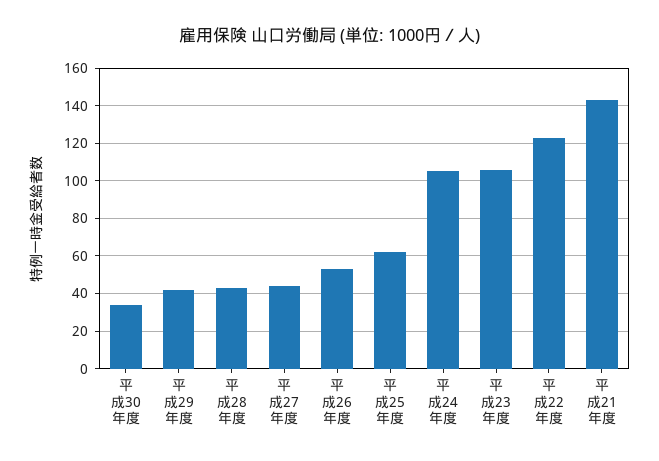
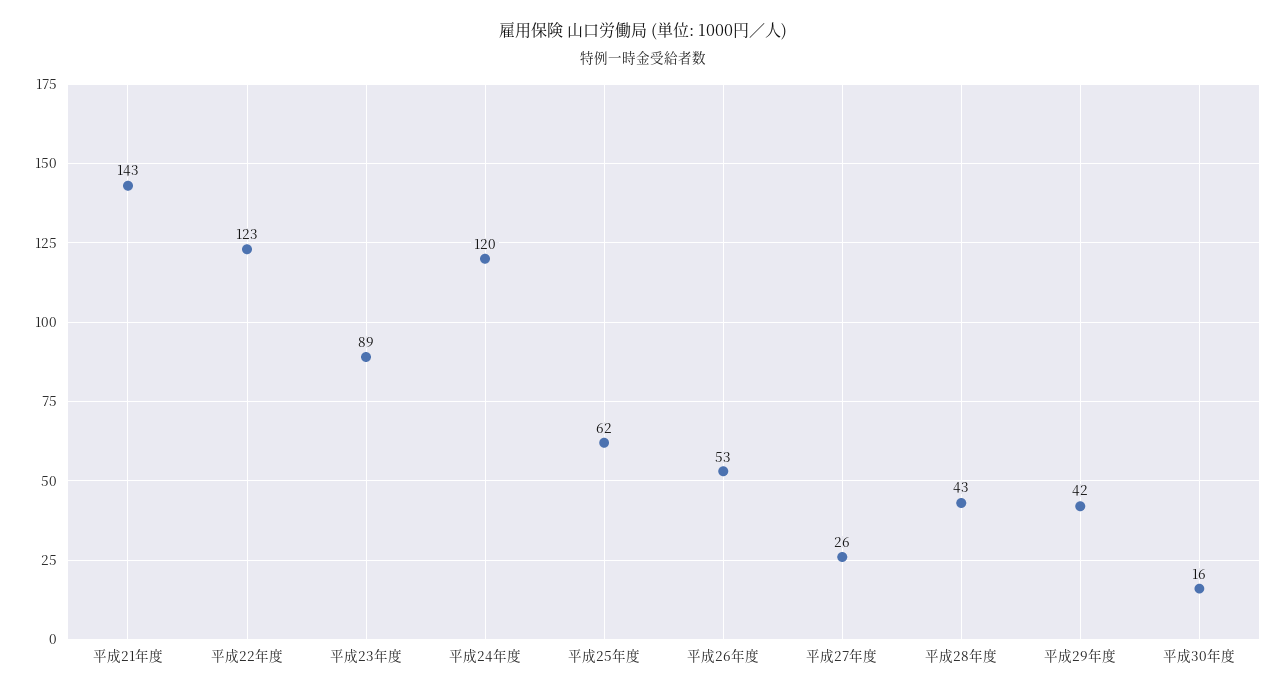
平成30年度: 35 -> 16
平成27年度: 45 -> 26
平成24年度: 105 -> 120
平成23年度: 105 -> 89

